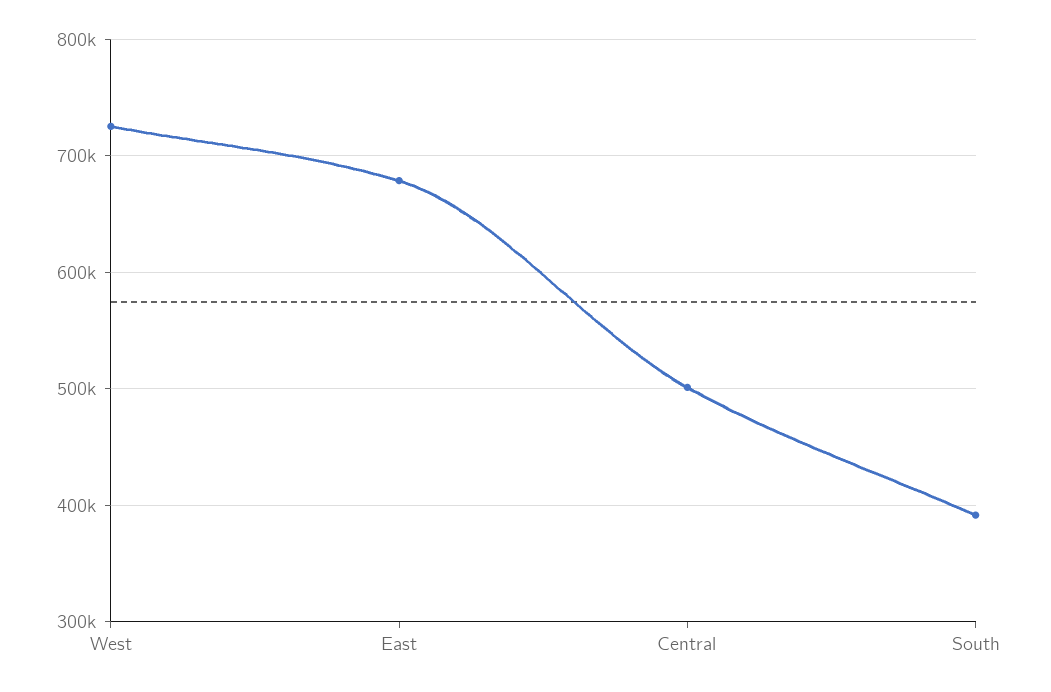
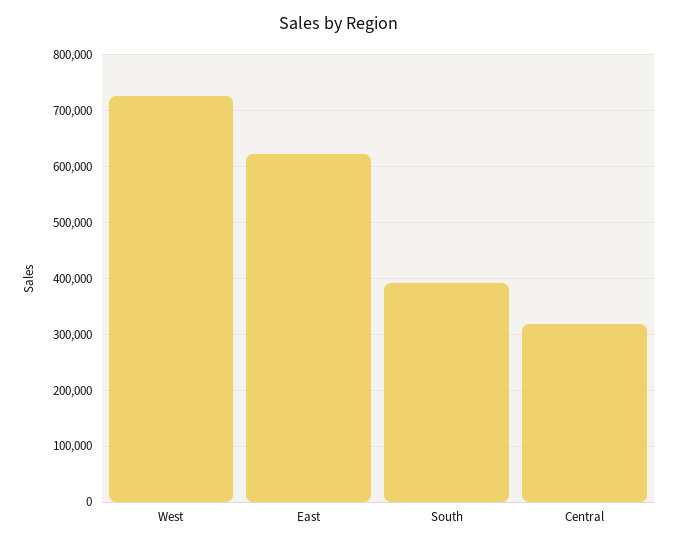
East: 680000 -> 620000
Central: 500000 -> 320000

